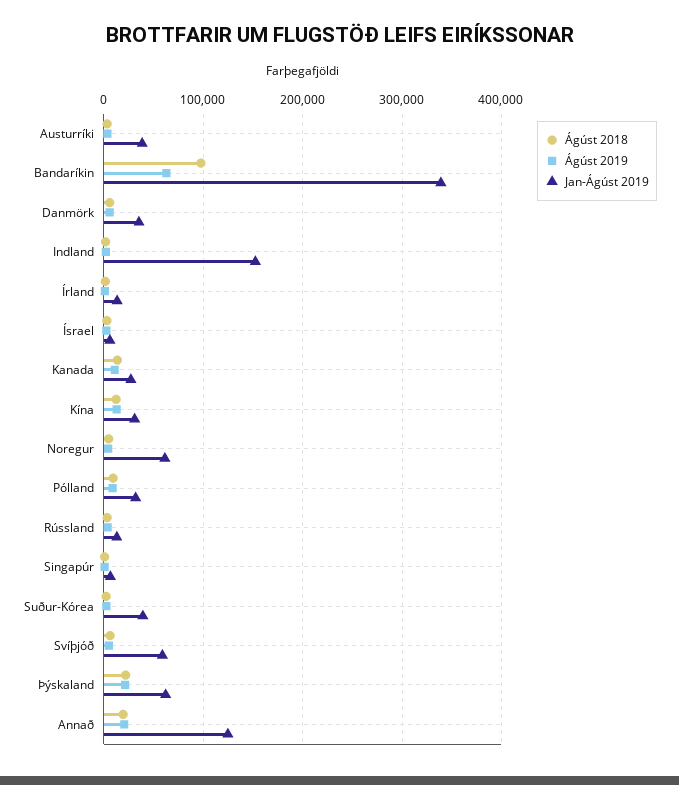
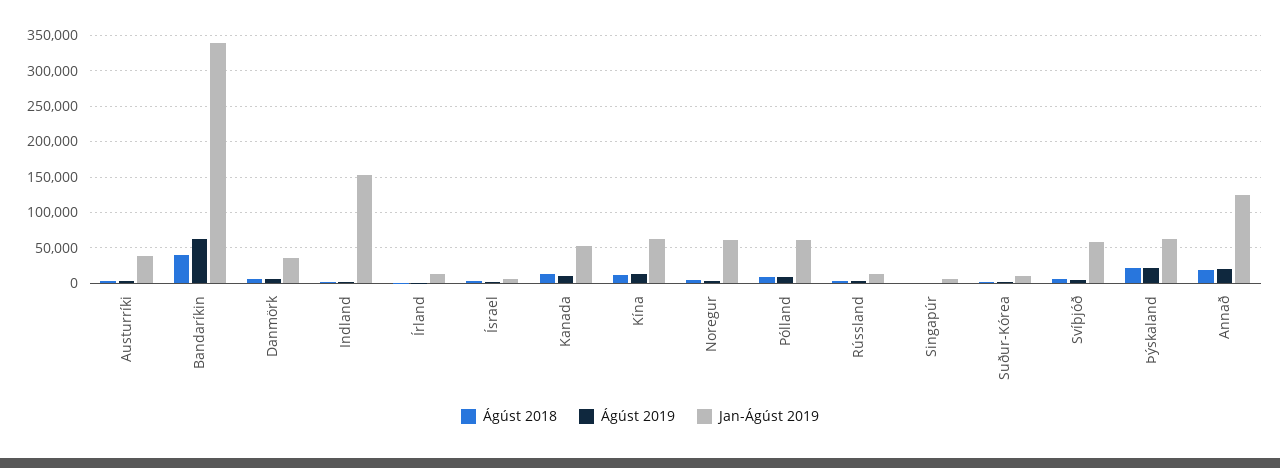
Ágúst 2018, Bandaríkin: 100000 -> 40000
Jan-Ágúst 2019, Kanada: 30000 -> 50000
Jan-Ágúst 2019, Kína: 30000 -> 60000
Jan-Ágúst 2019, Pólland: 30000 -> 60000
Jan-Ágúst 2019, Suður-Kórea: 40000 -> 10000

